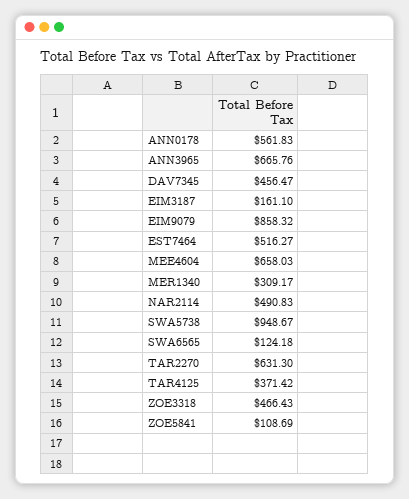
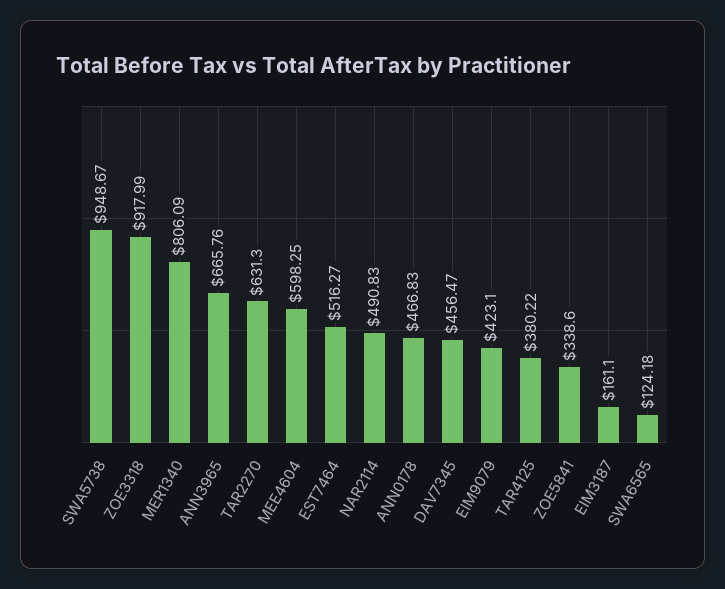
ANN0178: 561.83 -> 466.83
EIM9079: 858.32 -> 423.1
MEE4604: 658.03 -> 598.25
MER1340: 309.17 -> 806.09
TAR4125: 371.42 -> 380.22
ZOE3318: 466.43 -> 917.99
ZOE5841: 108.69 -> 338.6

